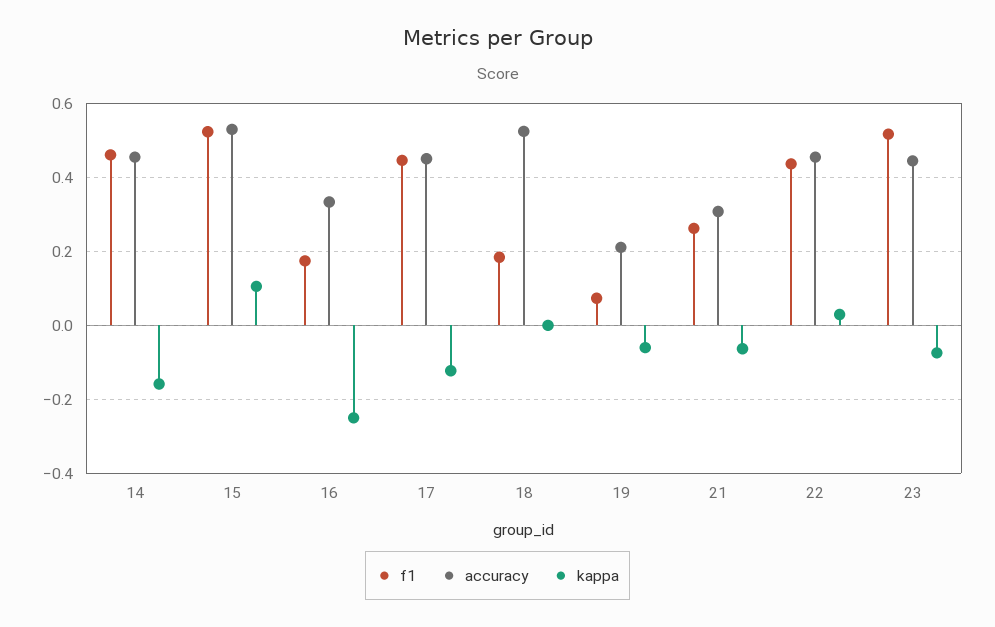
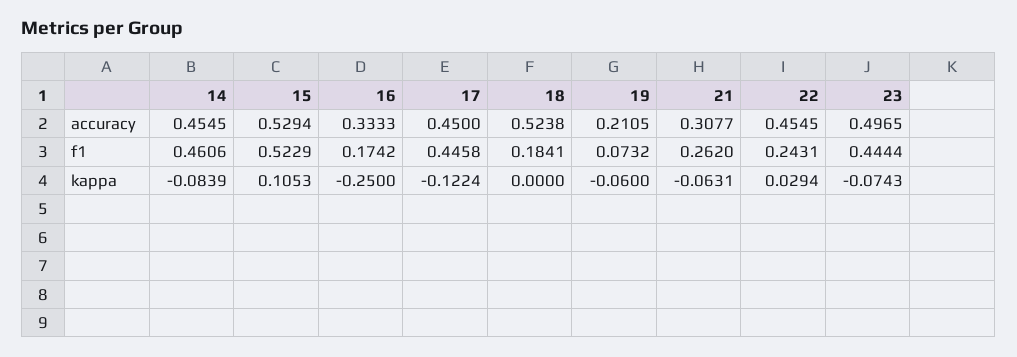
kappa, 14: -0.16 -> -0.0839
f1, 22: 0.44 -> 0.2431
f1, 23: 0.52 -> 0.4444
accuracy, 23: 0.44 -> 0.4965

